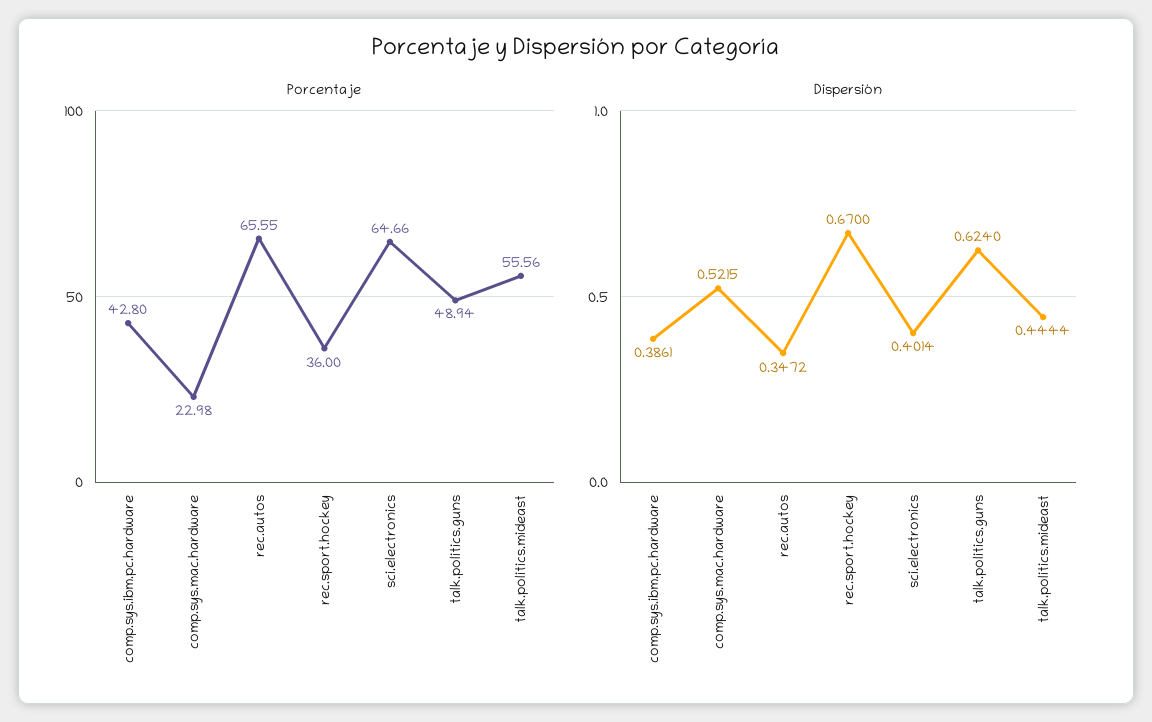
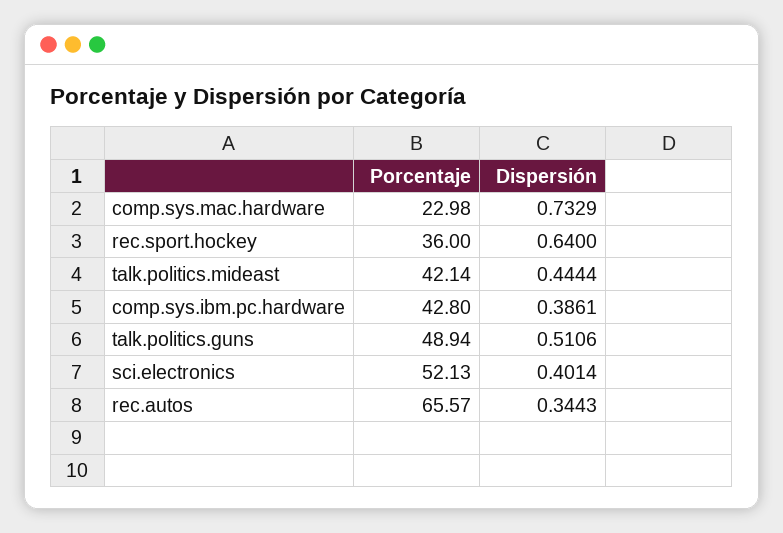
Porcentaje, rec.autos: 65.55 -> 65.57
Porcentaje, sci.electronics: 64.66 -> 52.13
Porcentaje, talk.politics.mideast: 55.56 -> 42.14
Dispersión, comp.sys.mac.hardware: 0.5215 -> 0.7329
Dispersión, rec.autos: 0.3472 -> 0.3443
Dispersión, rec.sport.hockey: 0.67 -> 0.64
Dispersión, talk.politics.guns: 0.624 -> 0.5106

